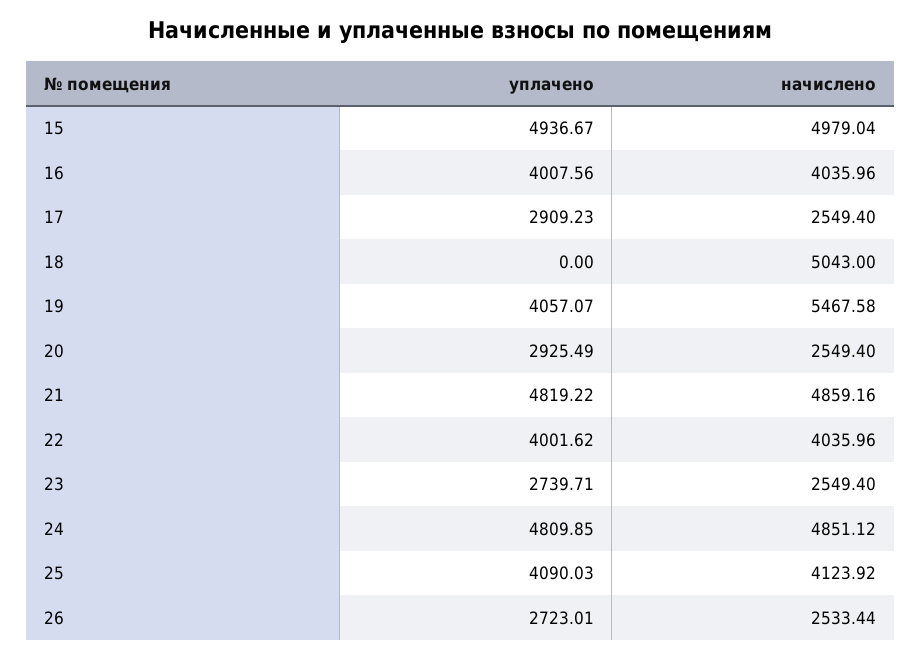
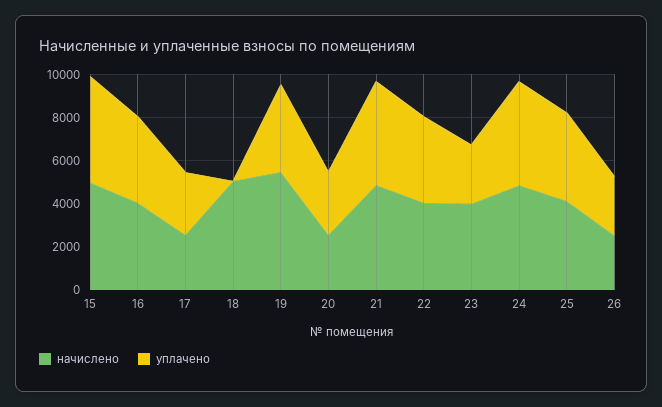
начислено, 23: 2549.4 -> 4000

